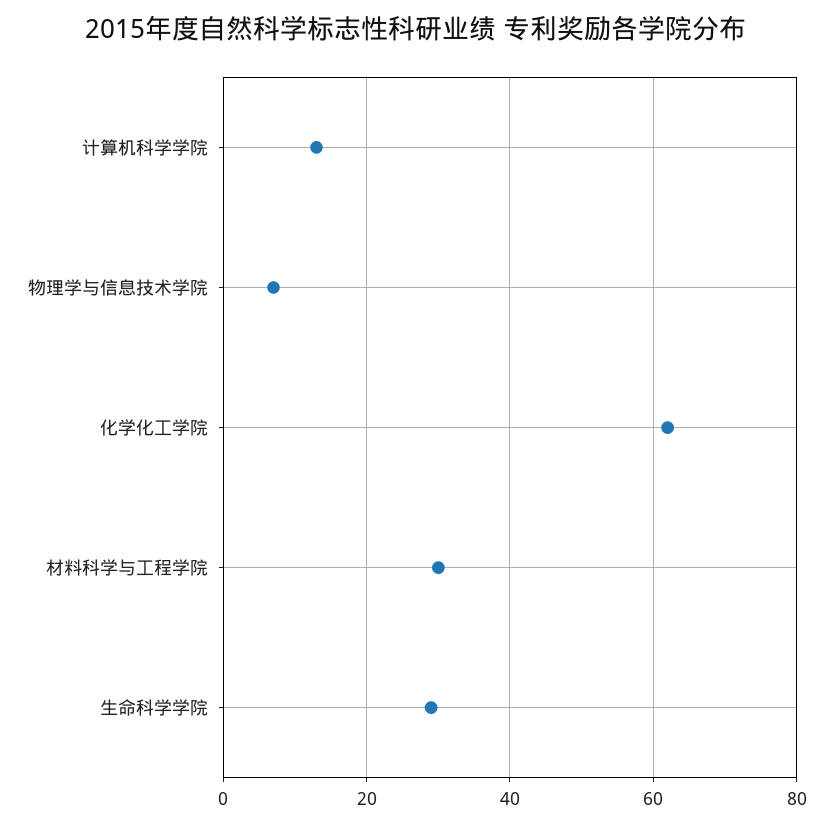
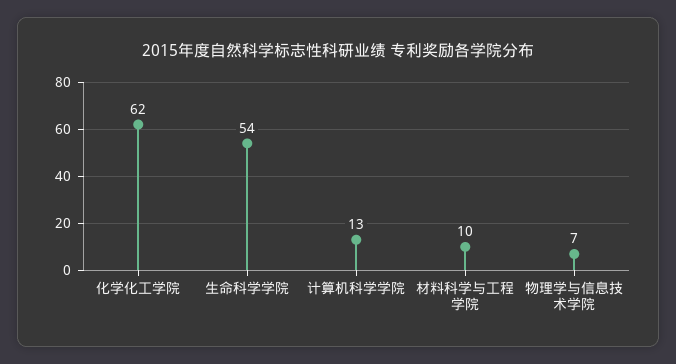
材料科学与工程学院: 30 -> 10
生命科学学院: 30 -> 54

